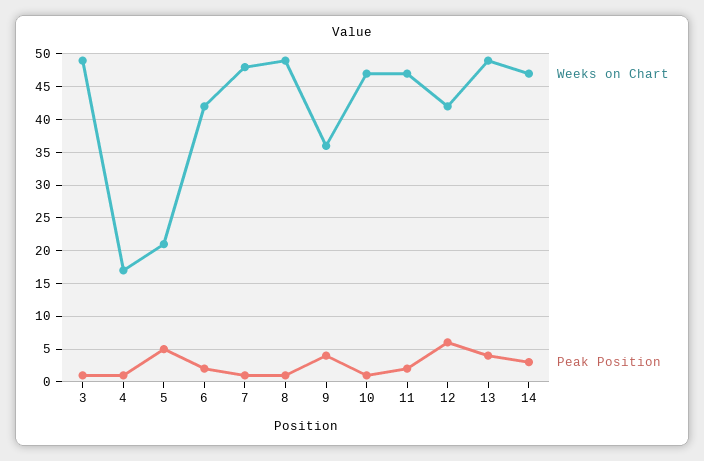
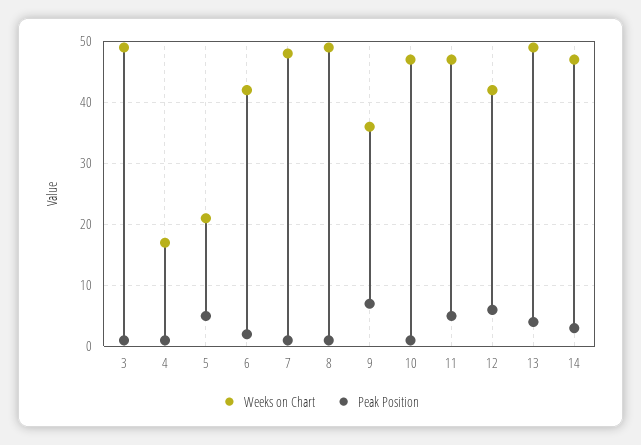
Peak Position, 9: 4 -> 7
Peak Position, 11: 2 -> 5

